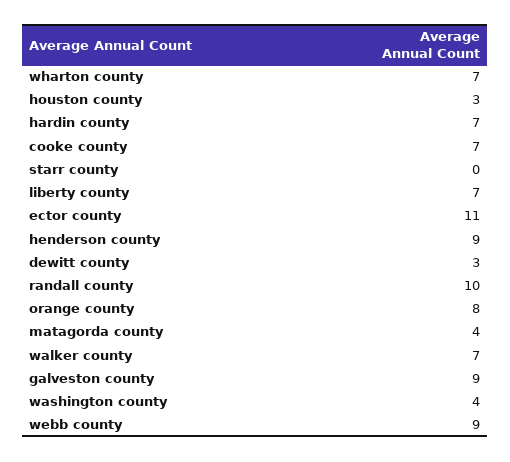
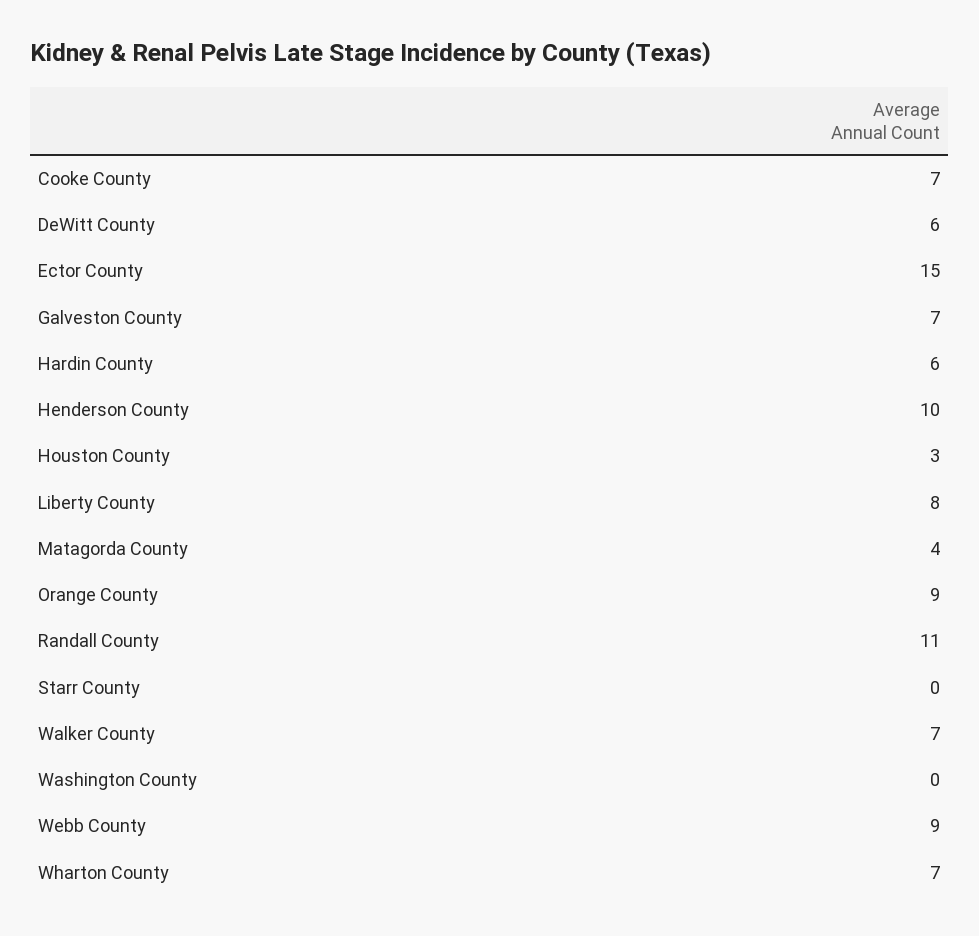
hardin county: 7 -> 6
liberty county: 7 -> 8
ector county: 11 -> 15
henderson county: 9 -> 10
dewitt county: 3 -> 6
randall county: 10 -> 11
orange county: 8 -> 9
galveston county: 9 -> 7
washington county: 4 -> 0

